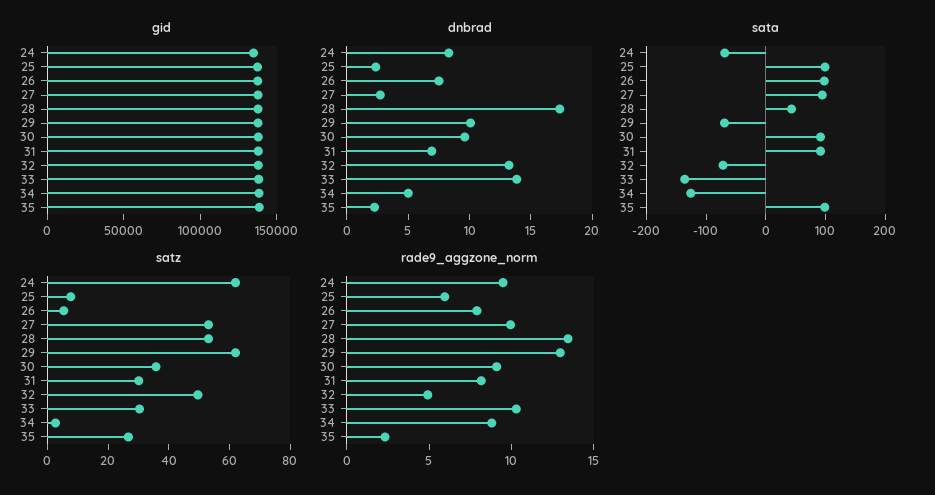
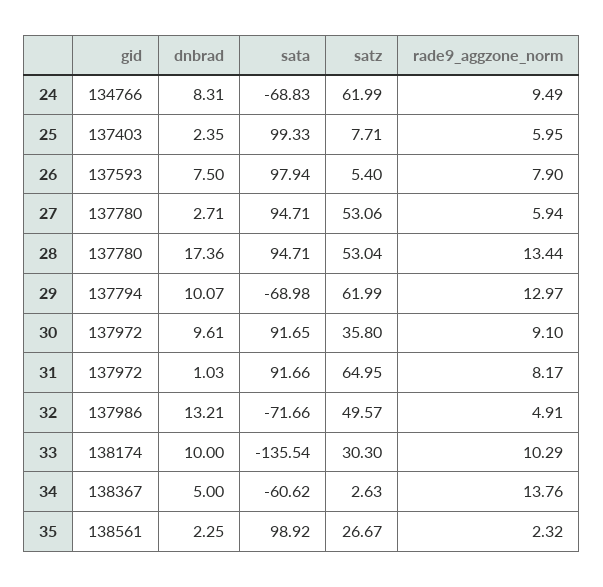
dnbrad, 31: 7 -> 1.03
dnbrad, 33: 14 -> 10
sata, 28: 40 -> 94.71
sata, 34: -120 -> -60.62
satz, 31: 30 -> 64.95
rade9_aggzone_norm, 27: 10 -> 5.94
rade9_aggzone_norm, 34: 9 -> 13.76

